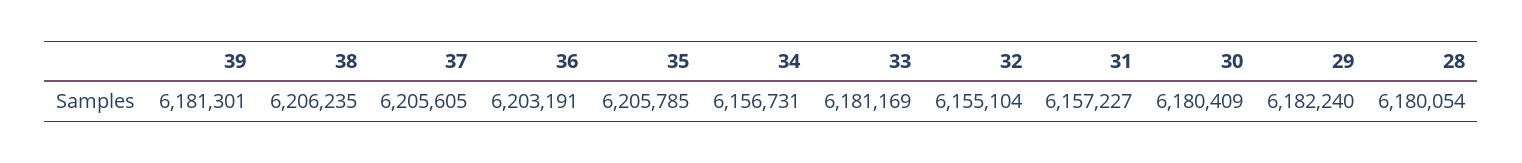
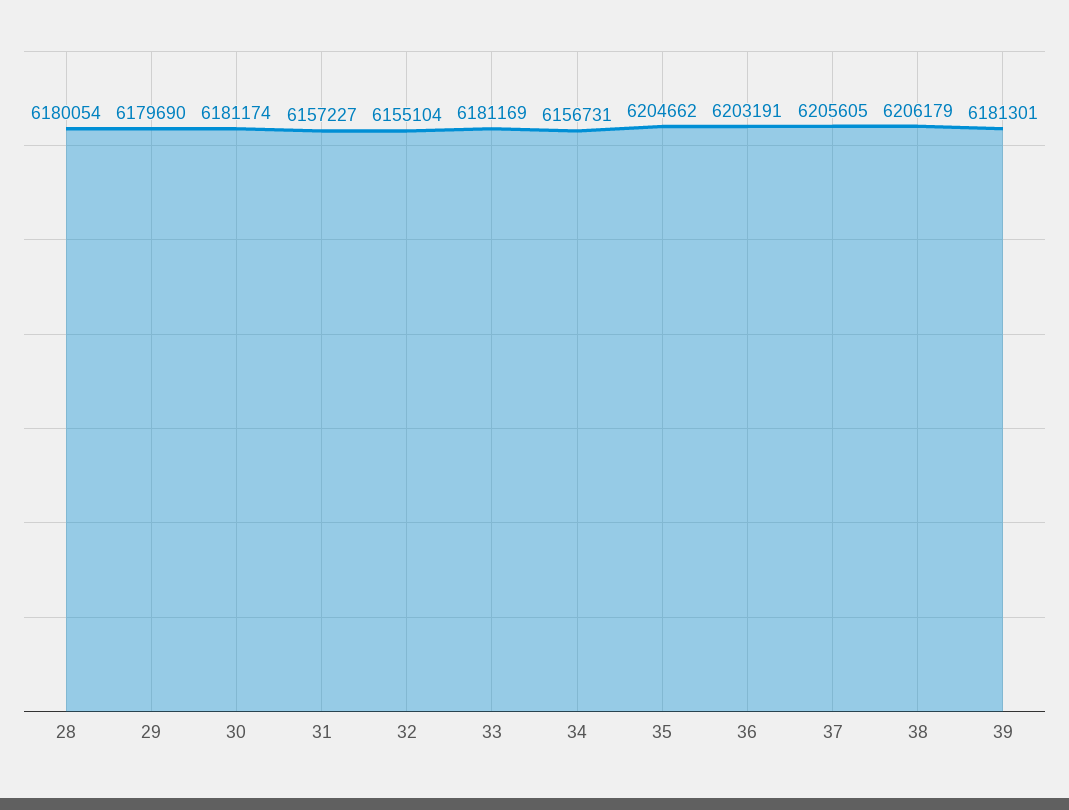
38: 6206235 -> 6206179
35: 6205785 -> 6204662
30: 6180409 -> 6181174
29: 6182240 -> 6179690

